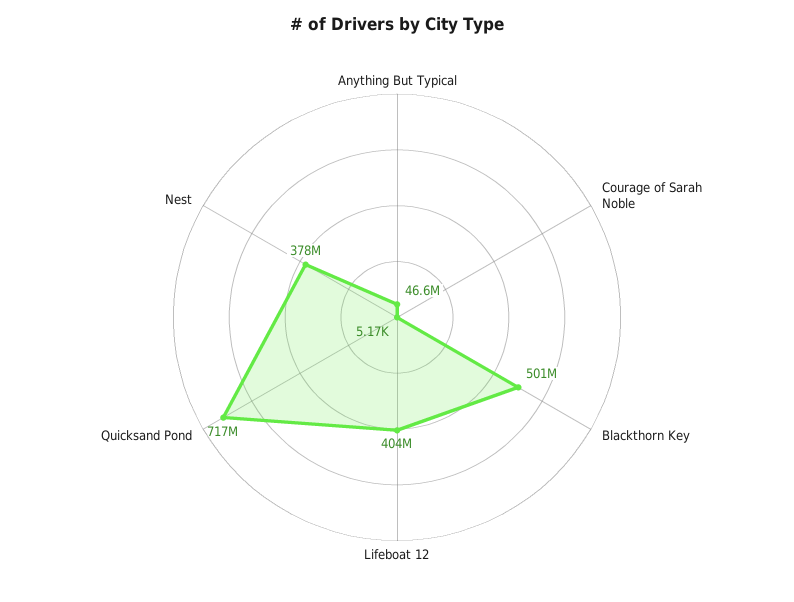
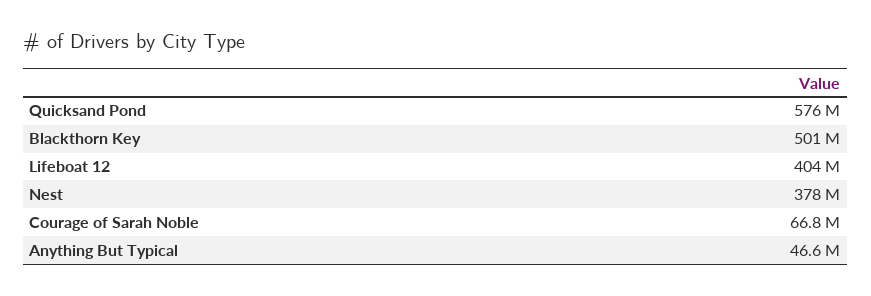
Courage of Sarah Noble: 5170 -> 66800000
Quicksand Pond: 717000000 -> 576000000

